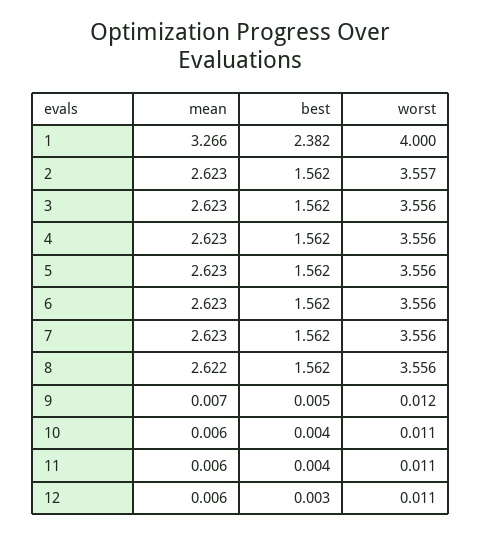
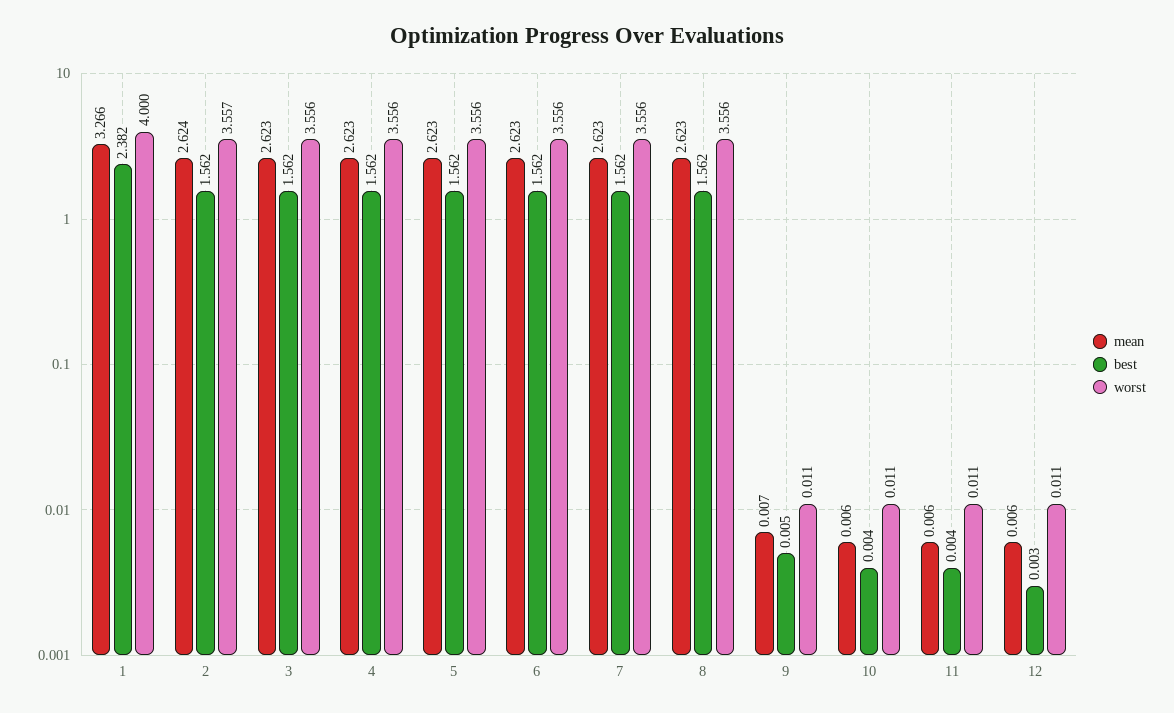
mean, 2: 2.623 -> 2.624
mean, 8: 2.622 -> 2.623
worst, 9: 0.012 -> 0.011

